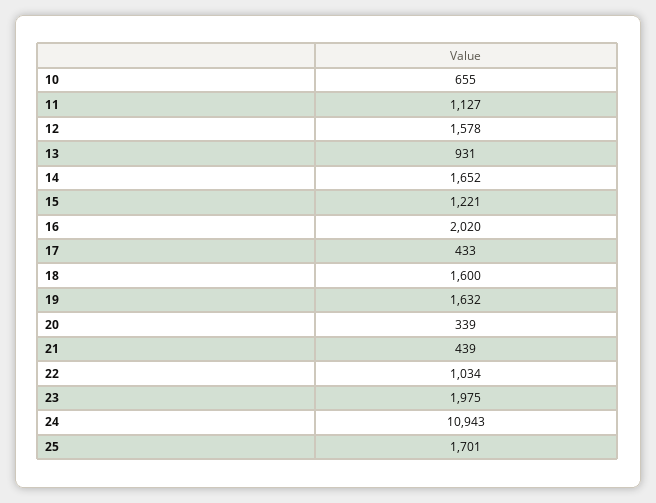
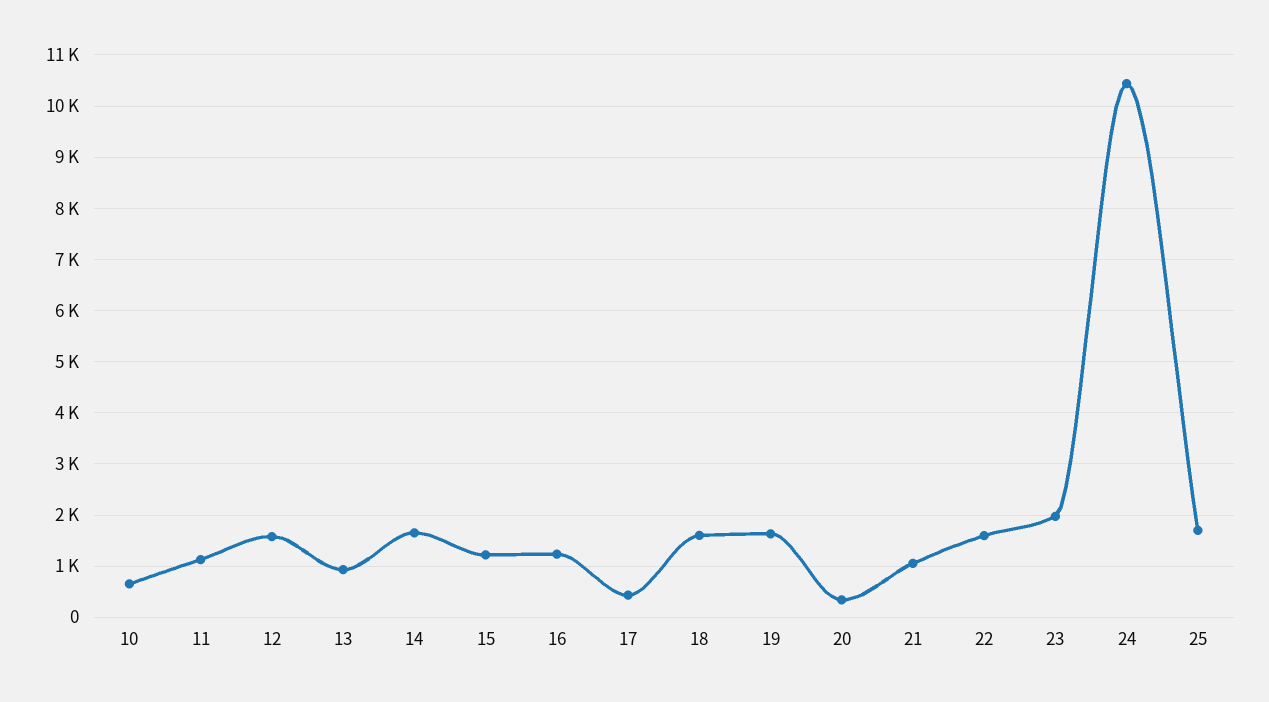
16: 2020 -> 1200
21: 439 -> 1000
22: 1034 -> 1600
24: 10943 -> 10400

